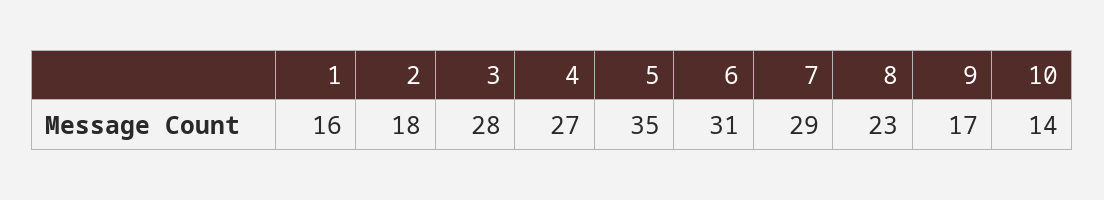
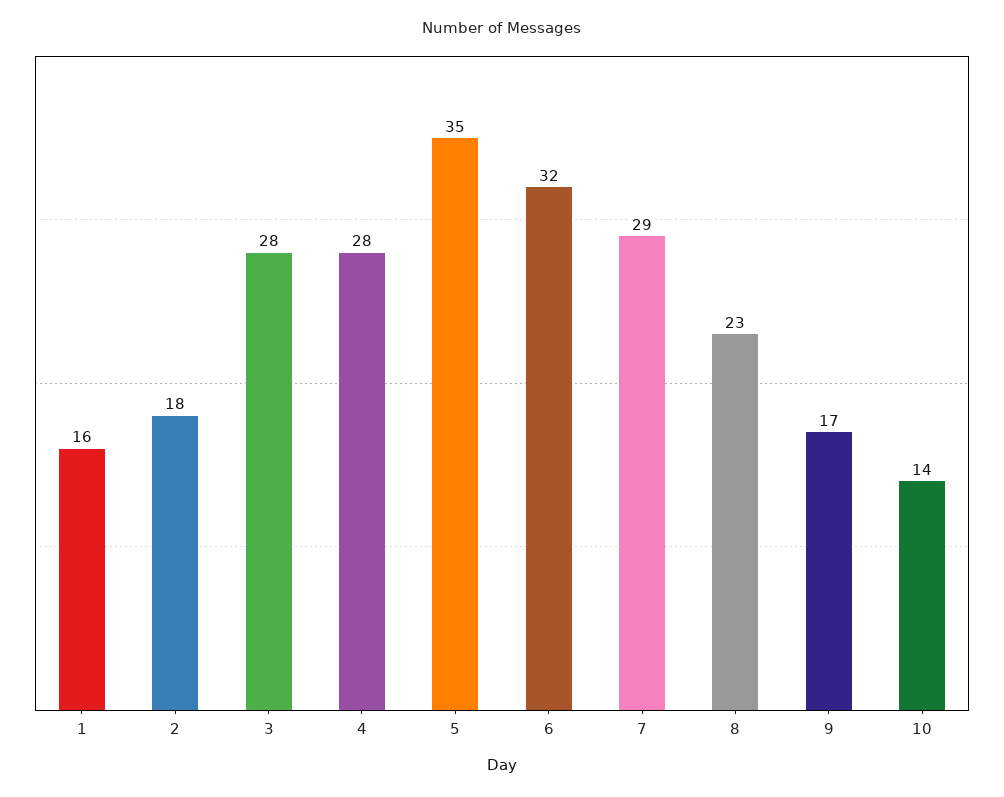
4: 27 -> 28
6: 31 -> 32

